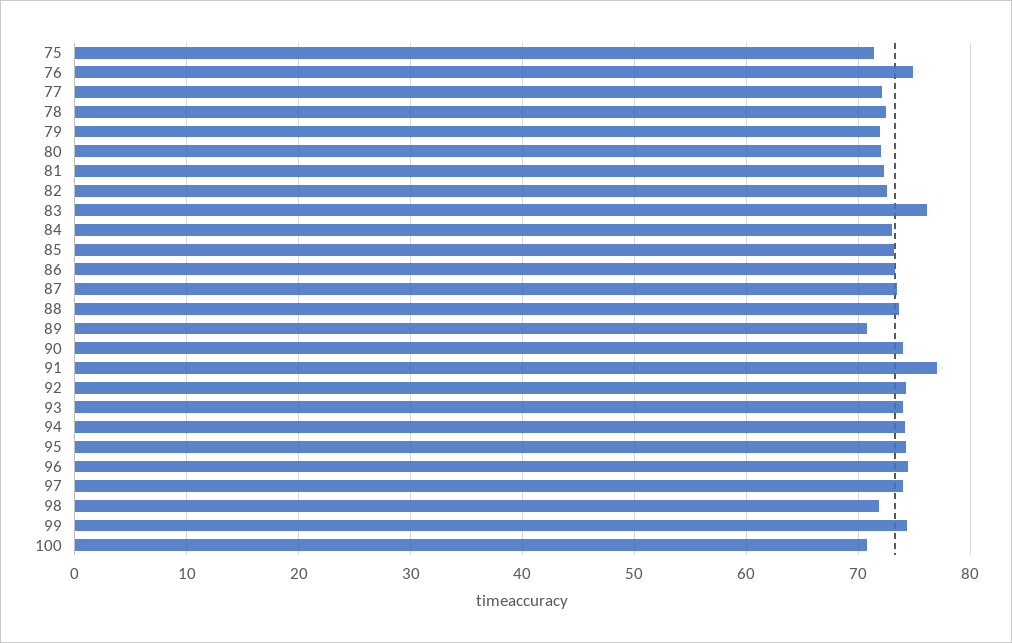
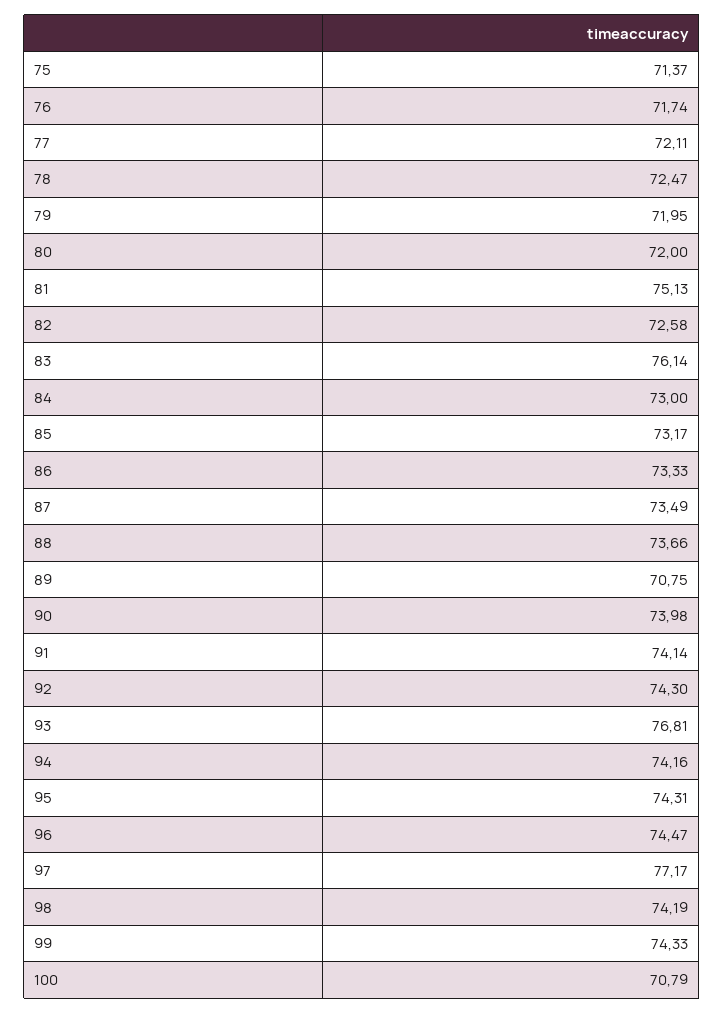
76: 75 -> 71.74
81: 72 -> 75.13
91: 77 -> 74.14
93: 74 -> 76.81
97: 74 -> 77.17
98: 72 -> 74.19

